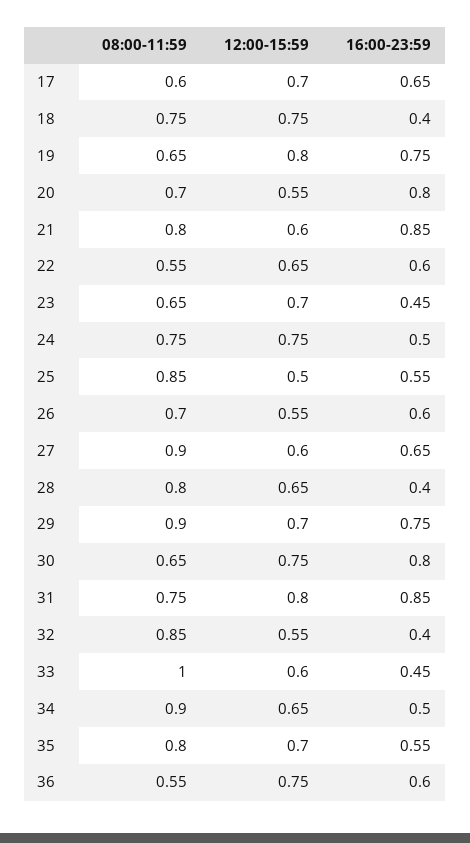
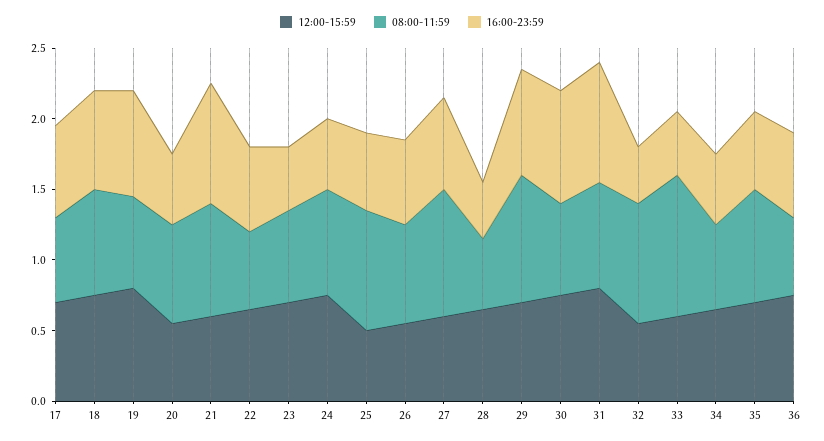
16:00-23:59, 18: 0.4 -> 0.7
16:00-23:59, 20: 0.8 -> 0.5
08:00-11:59, 28: 0.8 -> 0.5
08:00-11:59, 34: 0.9 -> 0.6

